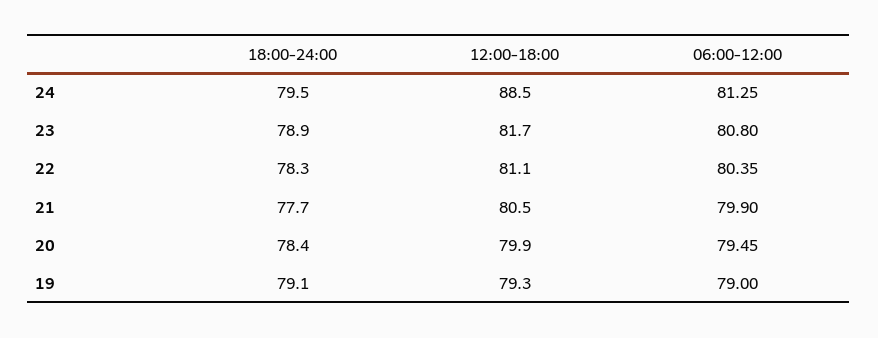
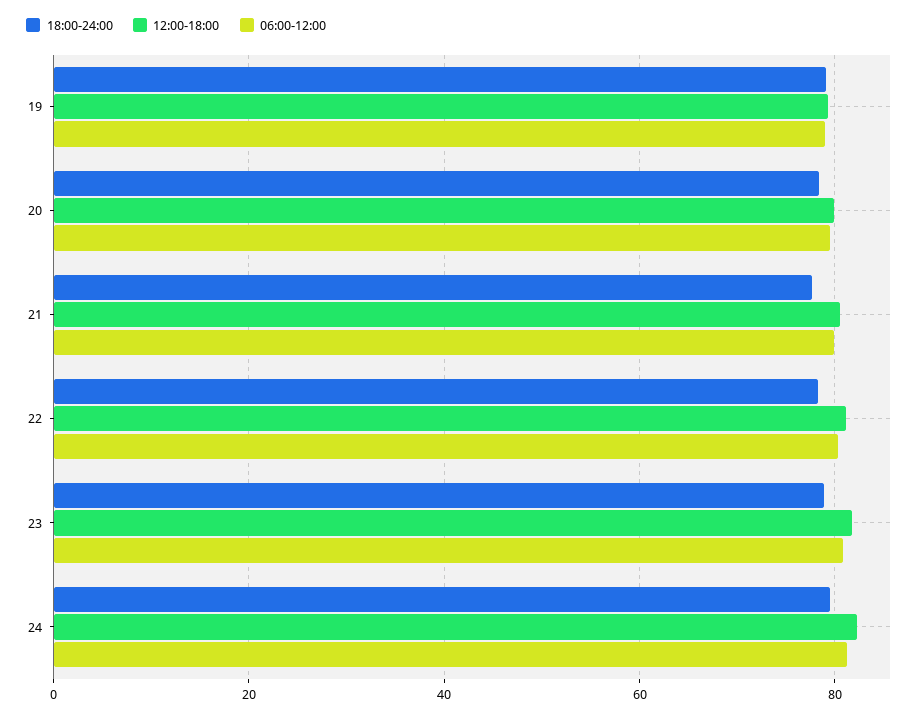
12:00-18:00, 24: 88.5 -> 82

